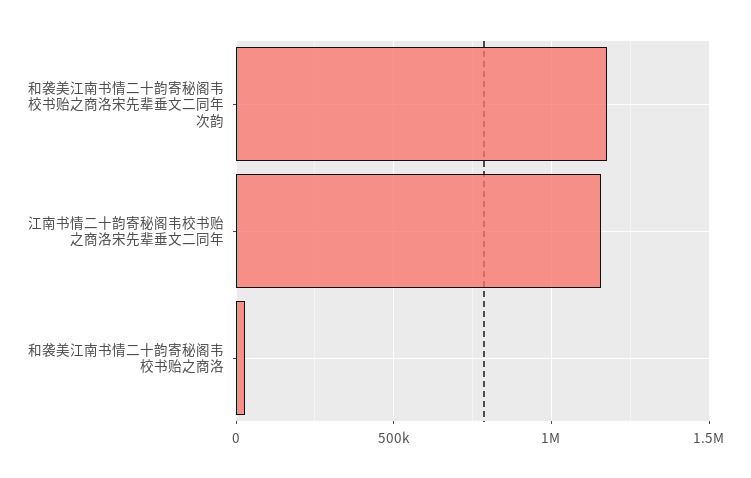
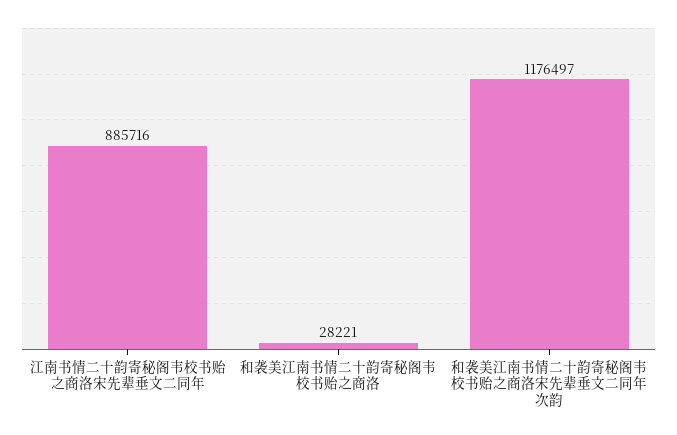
江南书情二十韵寄秘阁韦校书贻之商洛宋先辈垂文二同年: 1150000 -> 885716

